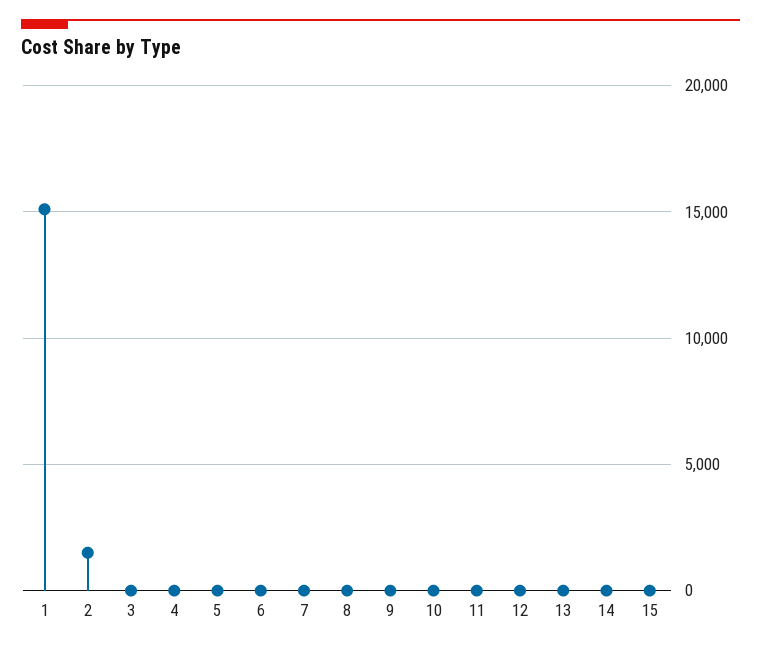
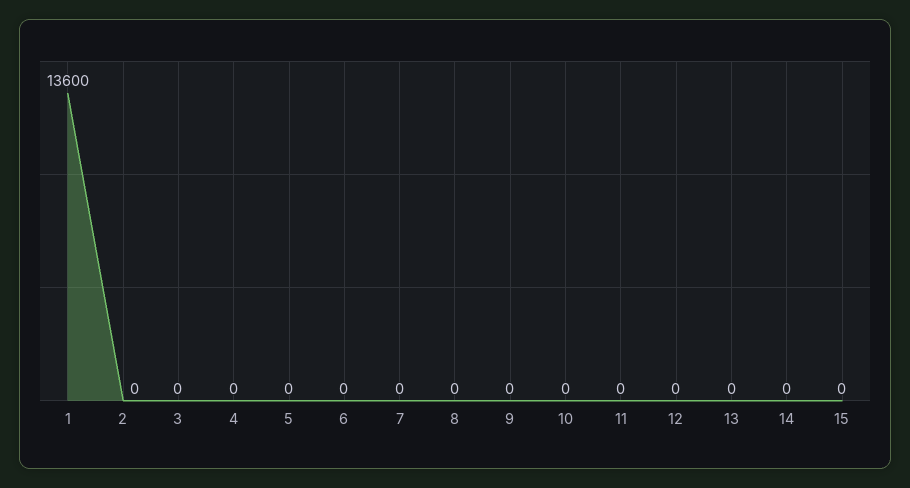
1: 15000 -> 13600
2: 1500 -> 0

